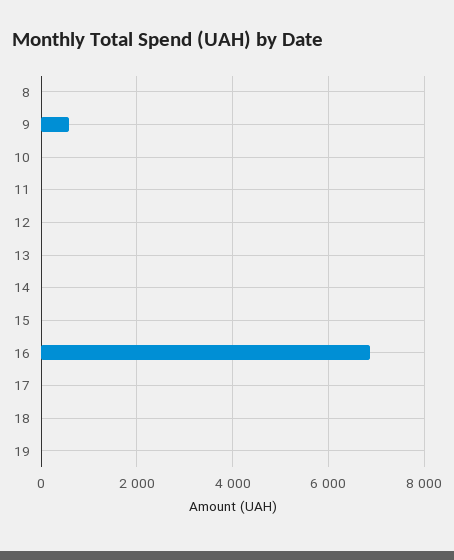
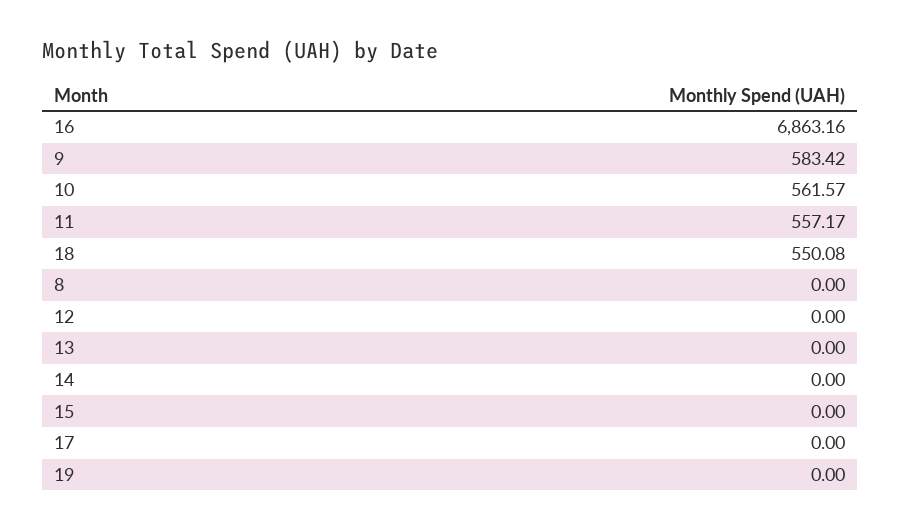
10: 0 -> 561.57
11: 0 -> 557.17
18: 0 -> 550.08

